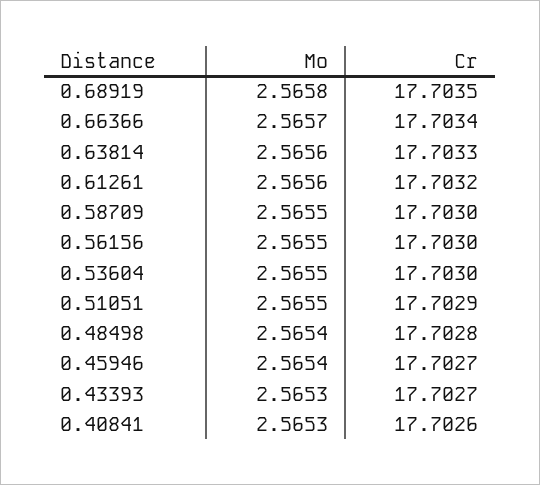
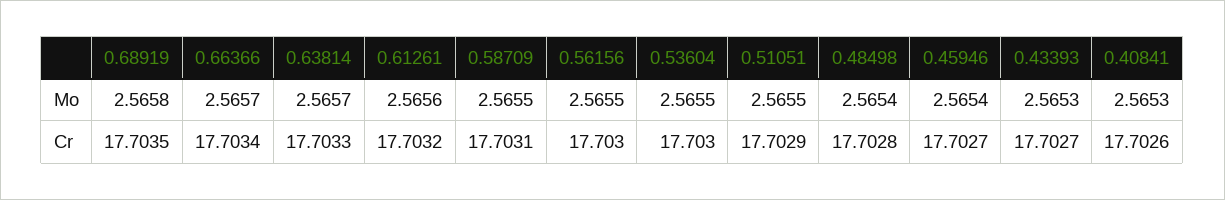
Mo, 0.63814: 2.5656 -> 2.5657
Cr, 0.58709: 17.703 -> 17.7031

